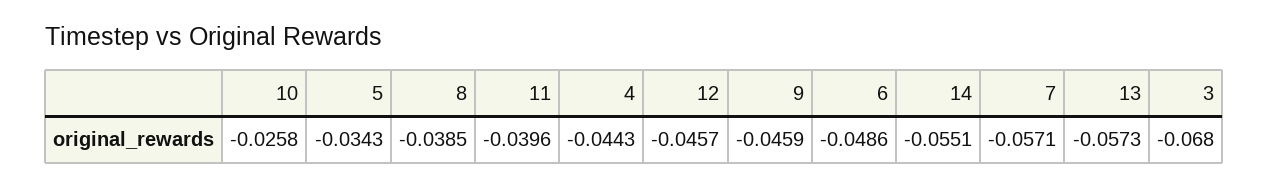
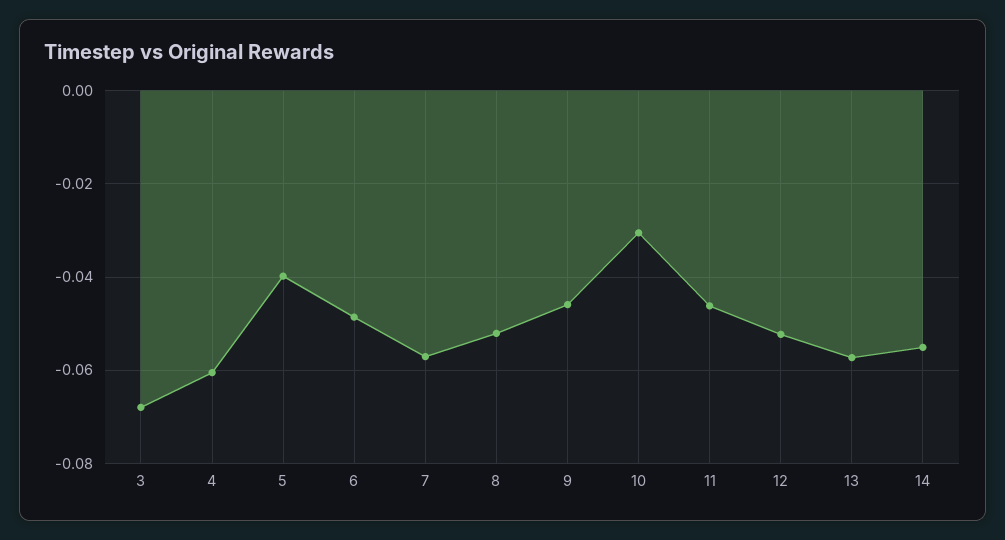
10: -0.0258 -> -0.03
5: -0.0343 -> -0.04
8: -0.0385 -> -0.052
11: -0.0396 -> -0.046
4: -0.0443 -> -0.06
12: -0.0457 -> -0.052

